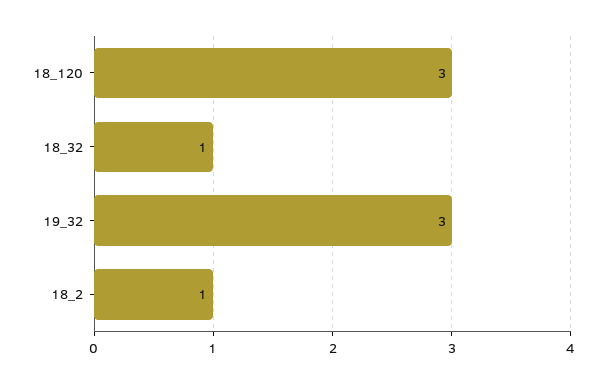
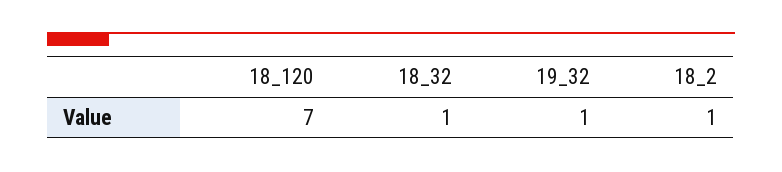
18_120: 3 -> 7
19_32: 3 -> 1

